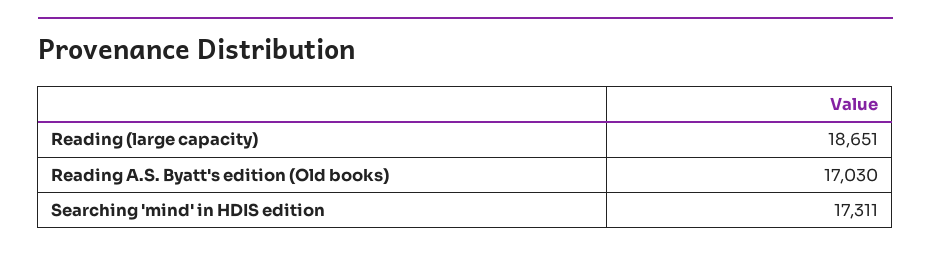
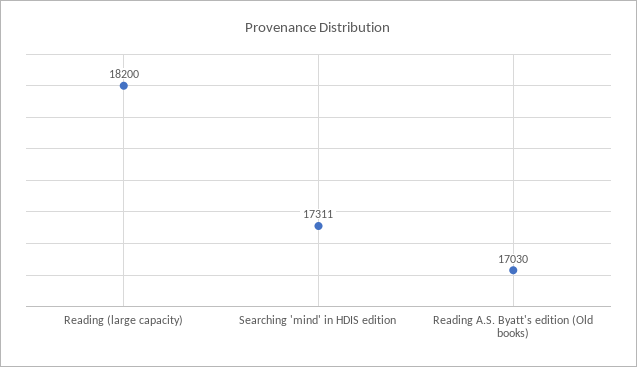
Reading (large capacity): 18651 -> 18200

